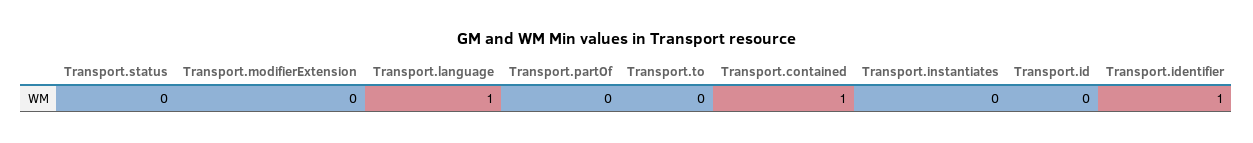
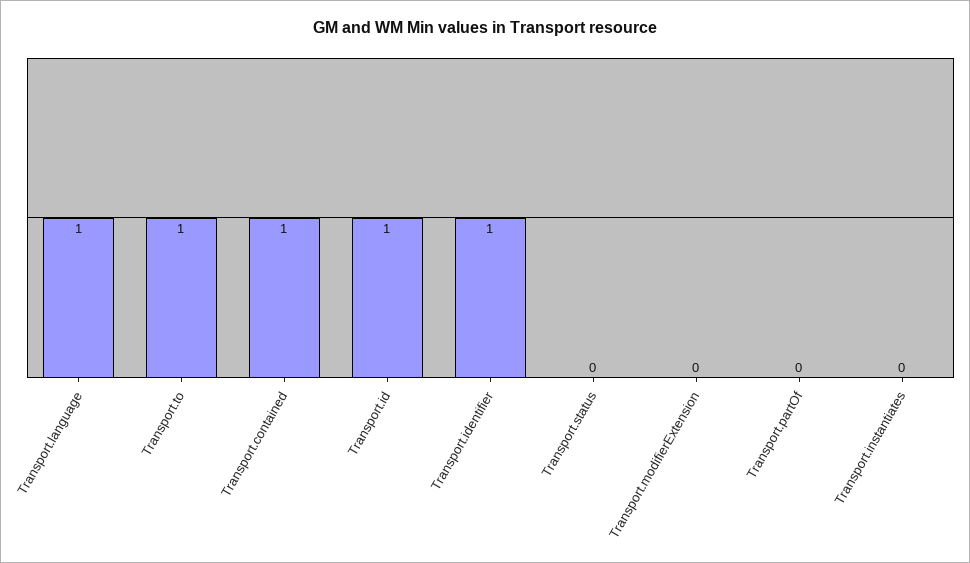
Transport.to: 0 -> 1
Transport.id: 0 -> 1

